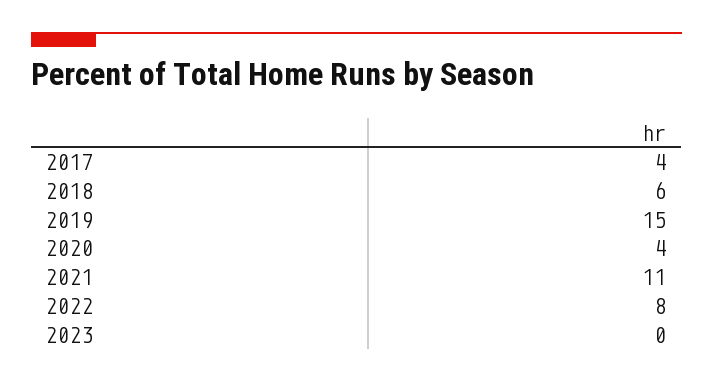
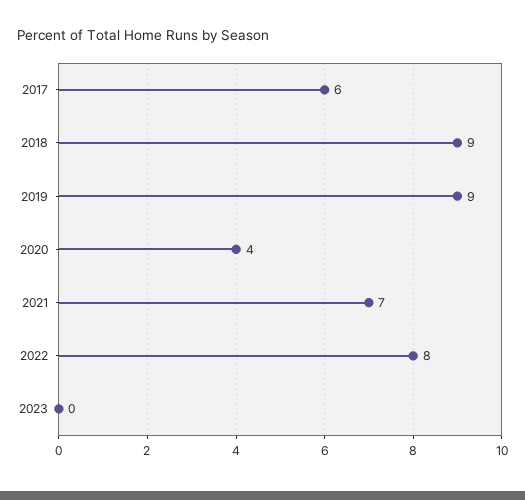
2017: 4 -> 6
2018: 6 -> 9
2019: 15 -> 9
2021: 11 -> 7

